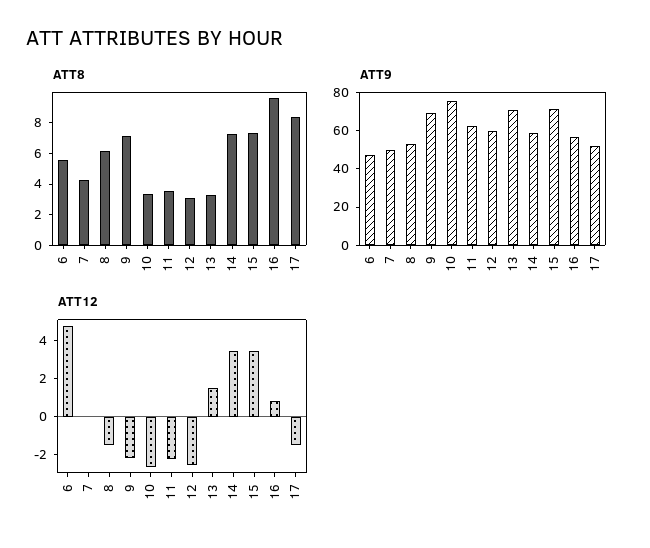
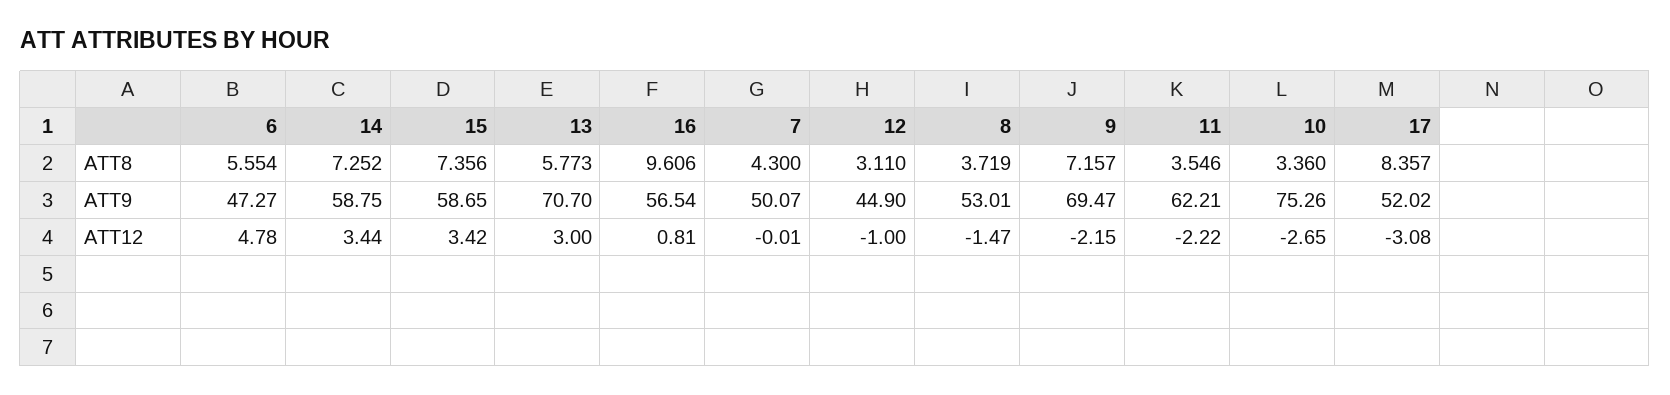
ATT8, 8: 6 -> 3.719
ATT8, 13: 3 -> 5.773
ATT9, 12: 60 -> 44.9
ATT9, 15: 70 -> 58.65
ATT12, 12: -2.5 -> -1
ATT12, 13: 1.5 -> 3
ATT12, 17: -1.5 -> -3.08

